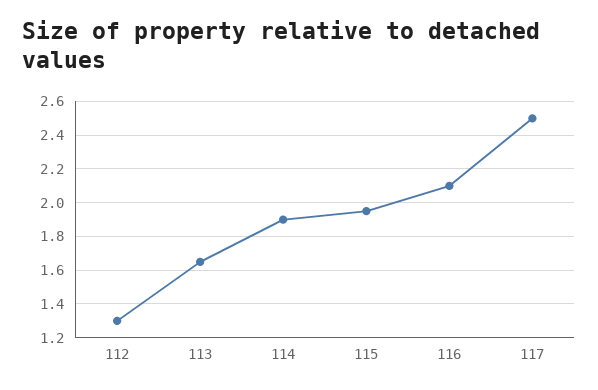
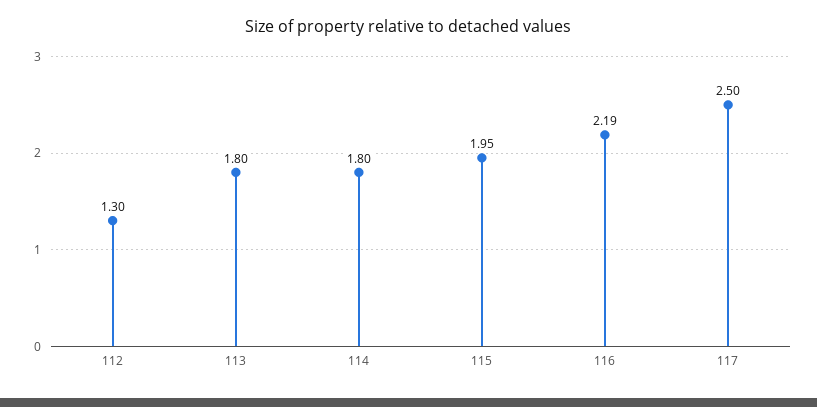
113: 1.65 -> 1.8
114: 1.9 -> 1.8
116: 2.1 -> 2.19

